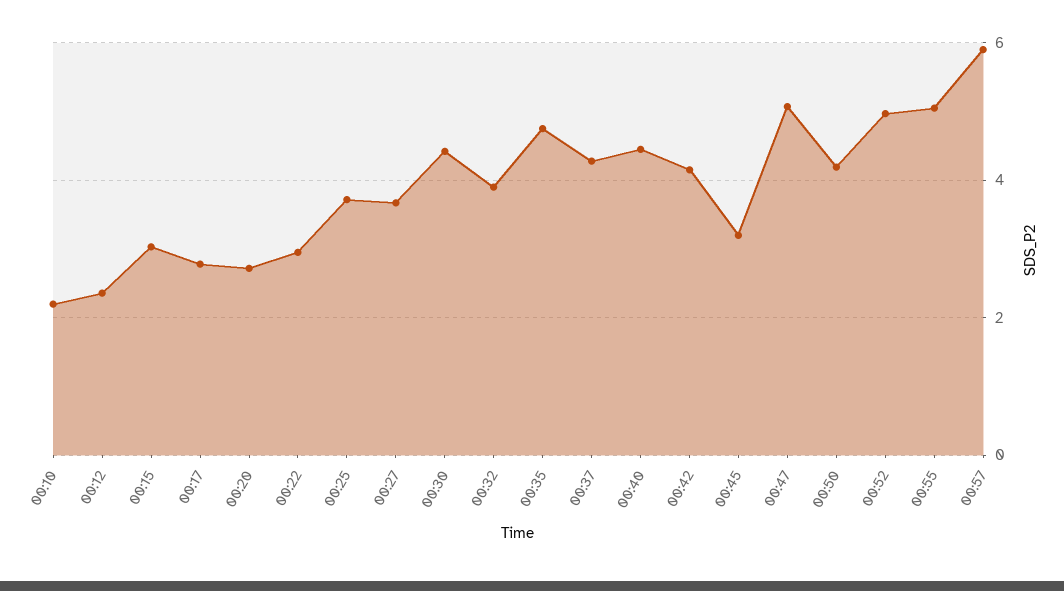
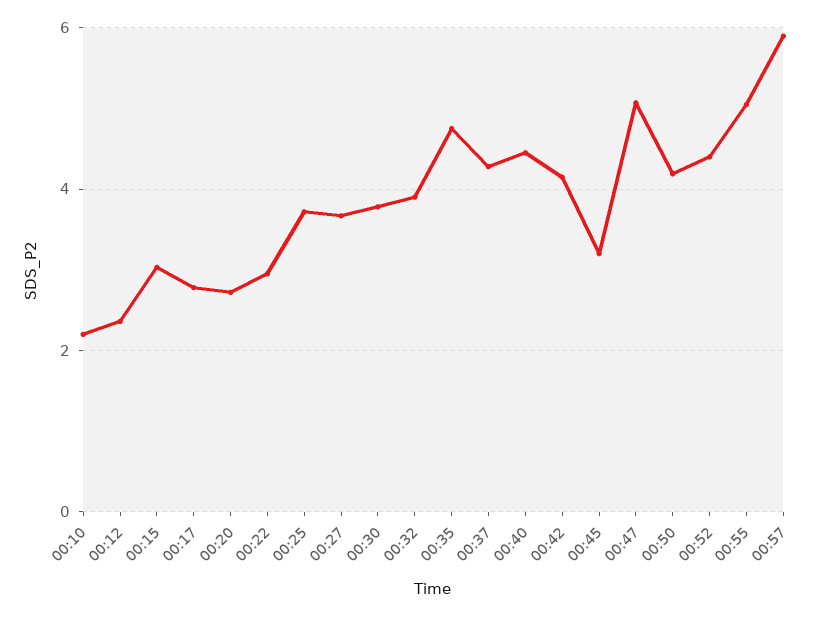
00:30: 4.4 -> 3.8
00:52: 5 -> 4.4

